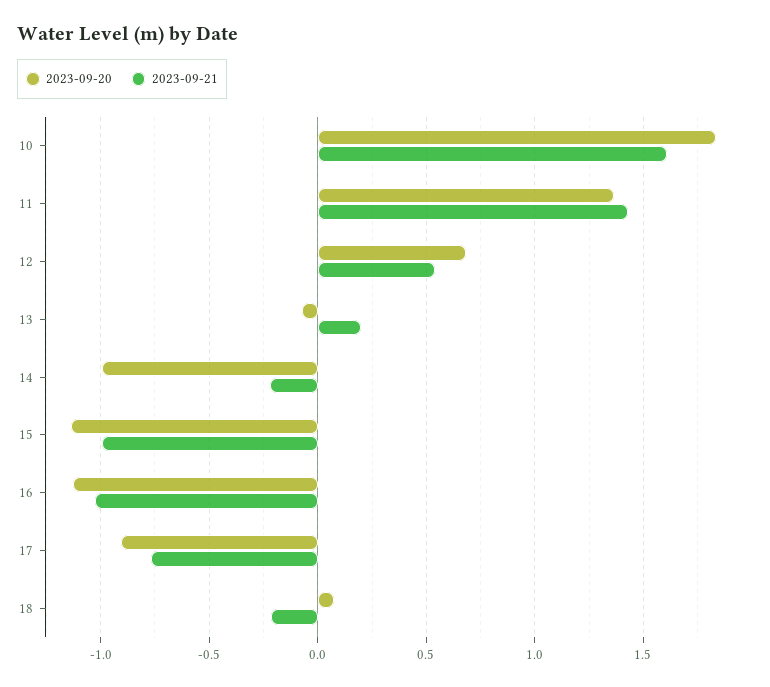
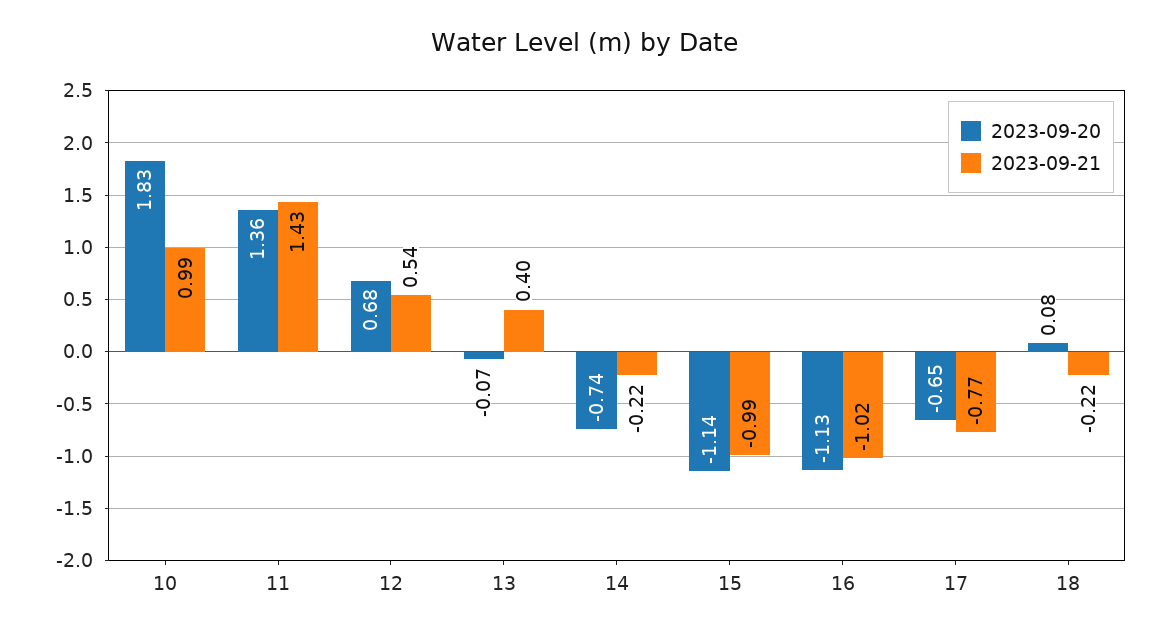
2023-09-21, 10: 1.6 -> 0.99
2023-09-21, 13: 0.2 -> 0.4
2023-09-20, 14: -1 -> -0.74
2023-09-20, 17: -0.9 -> -0.65

